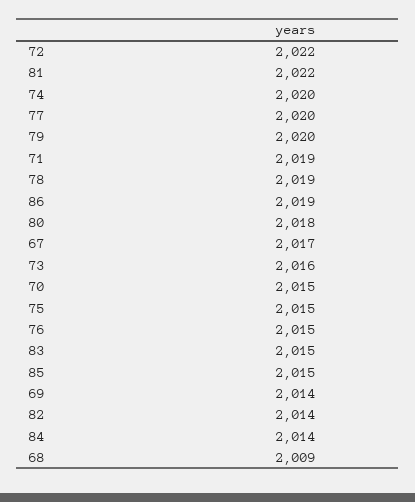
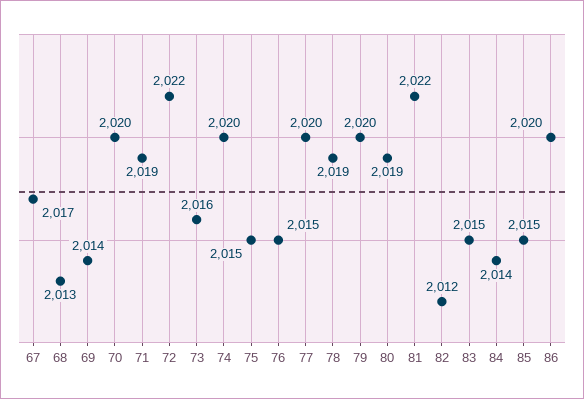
86: 2019 -> 2020
80: 2018 -> 2019
70: 2015 -> 2020
82: 2014 -> 2012
68: 2009 -> 2013

